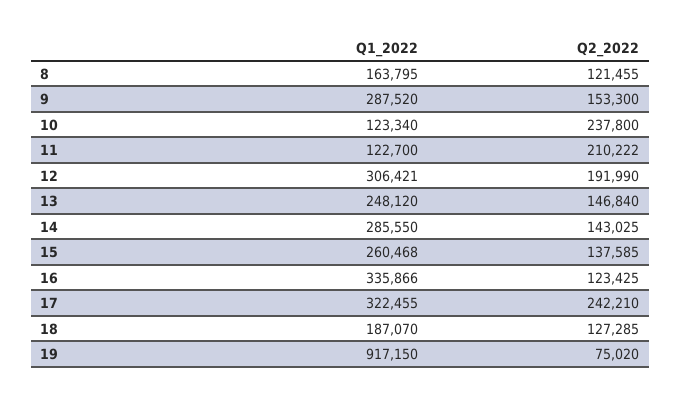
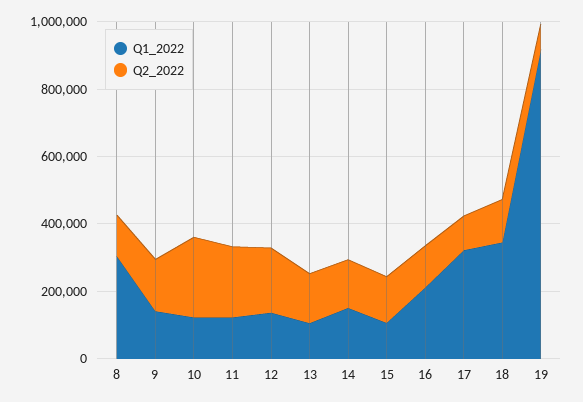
Q1_2022, 8: 163795 -> 300000
Q1_2022, 9: 287520 -> 150000
Q1_2022, 12: 306421 -> 150000
Q1_2022, 13: 248120 -> 100000
Q1_2022, 14: 285550 -> 150000
Q1_2022, 15: 260468 -> 100000
Q1_2022, 16: 335866 -> 200000
Q2_2022, 17: 242210 -> 100000
Q1_2022, 18: 187070 -> 350000

